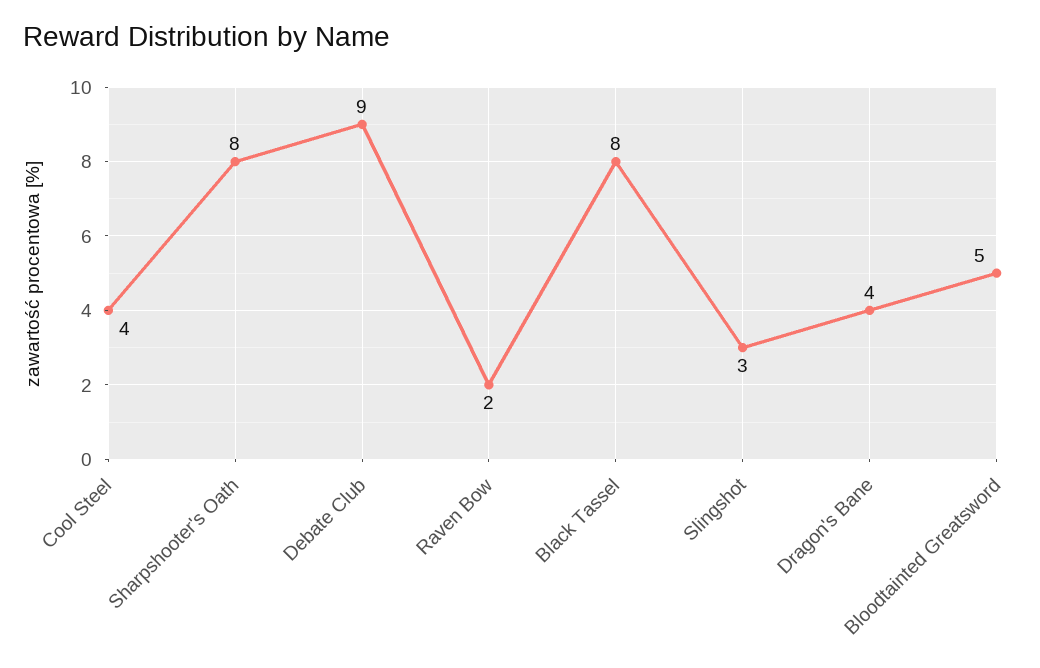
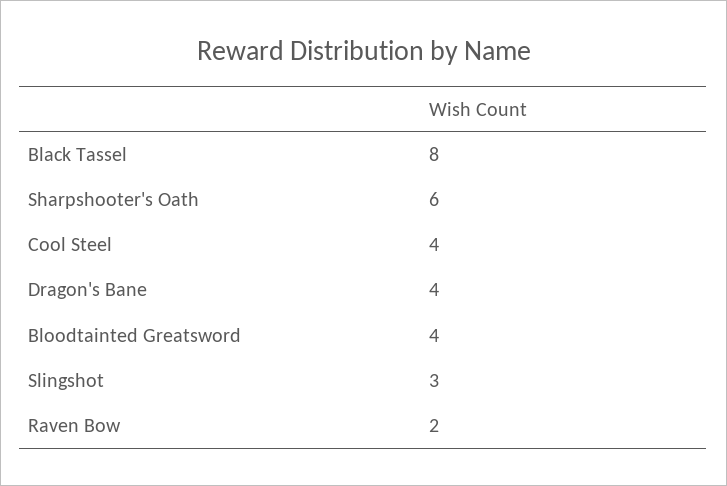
Sharpshooter's Oath: 8 -> 6
Debate Club: 9 -> none
Bloodtainted Greatsword: 5 -> 4

